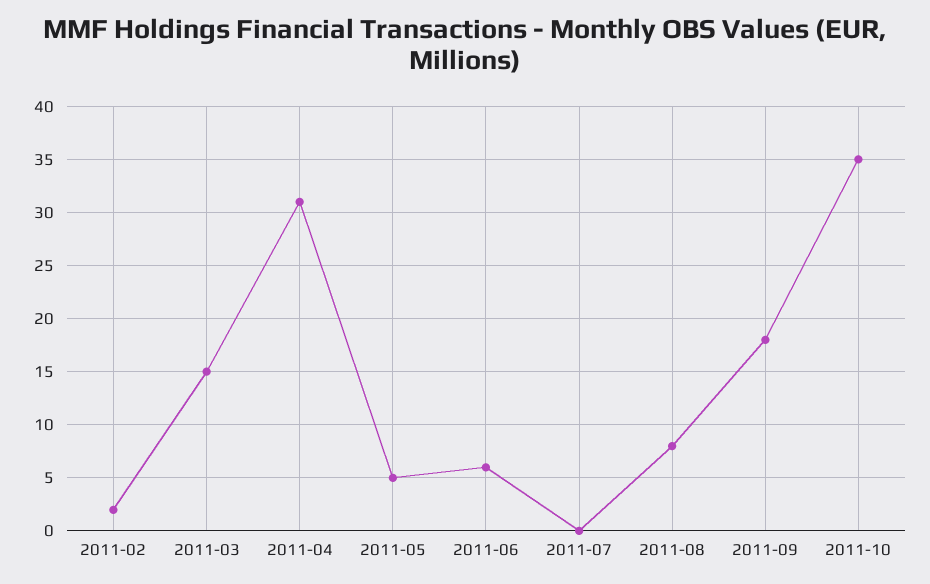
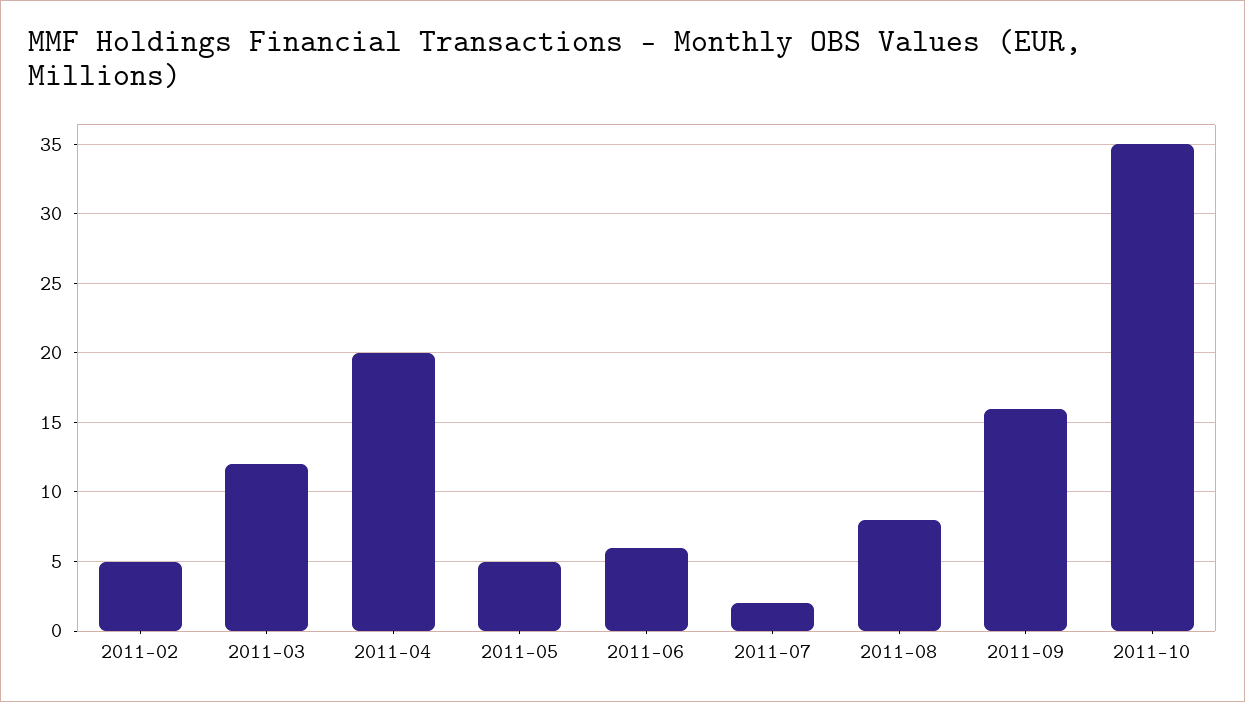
2011-02: 2 -> 5
2011-03: 15 -> 12
2011-04: 31 -> 20
2011-07: 0 -> 2
2011-09: 18 -> 16

